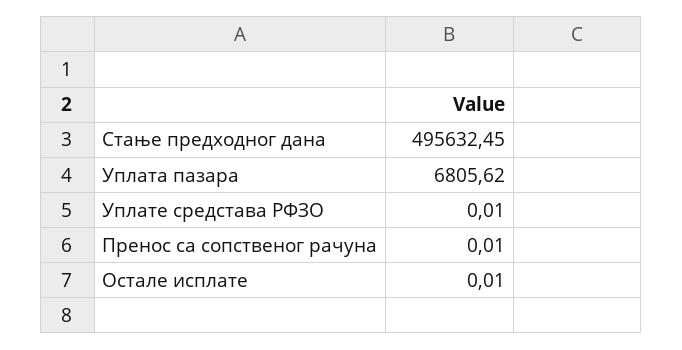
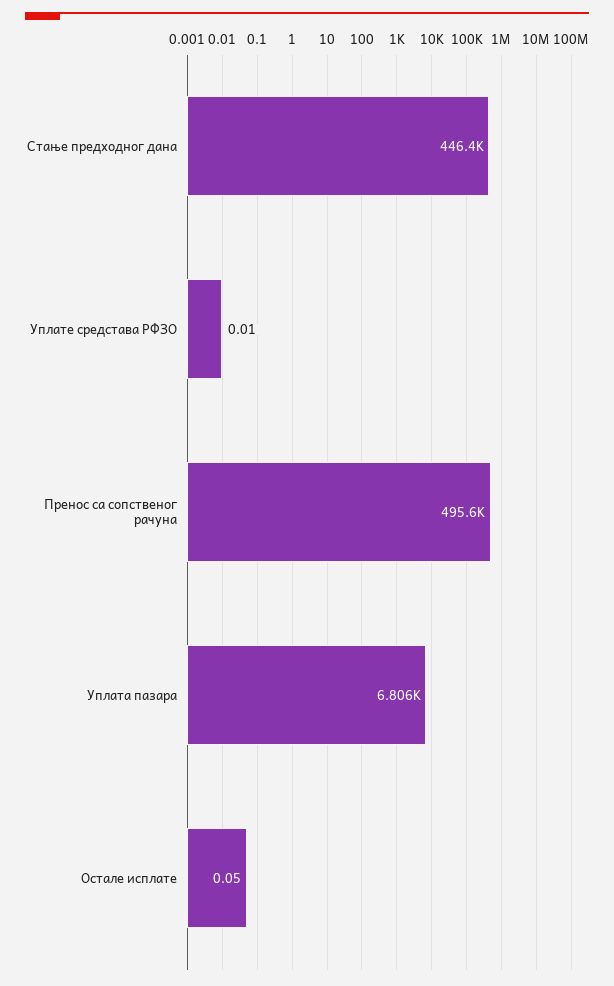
Стање предходног дана: 495632.45 -> 446400
Пренос са сопственог рачуна: 0.01 -> 495600
Остале исплате: 0.01 -> 0.05

